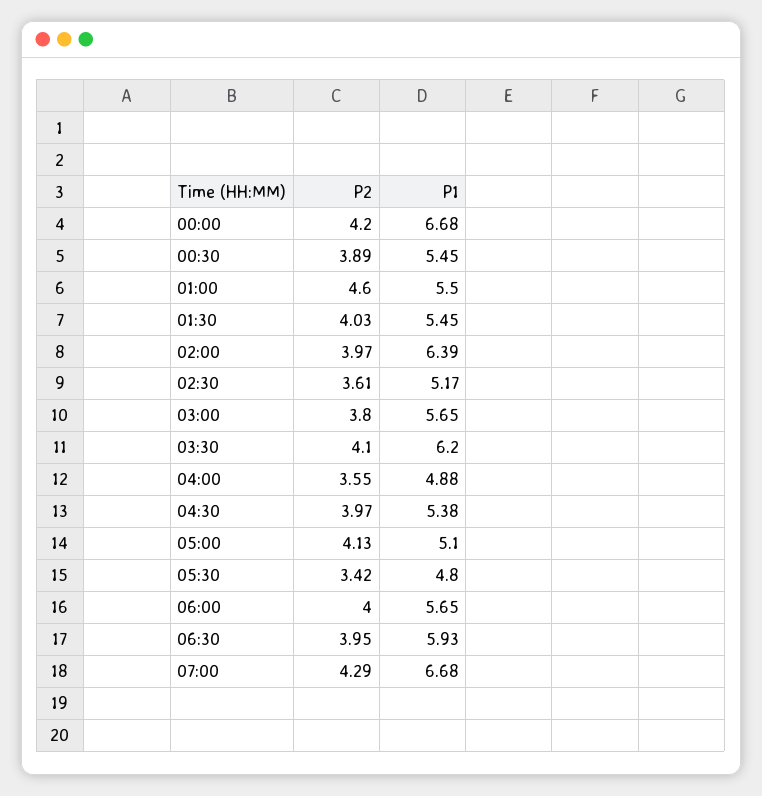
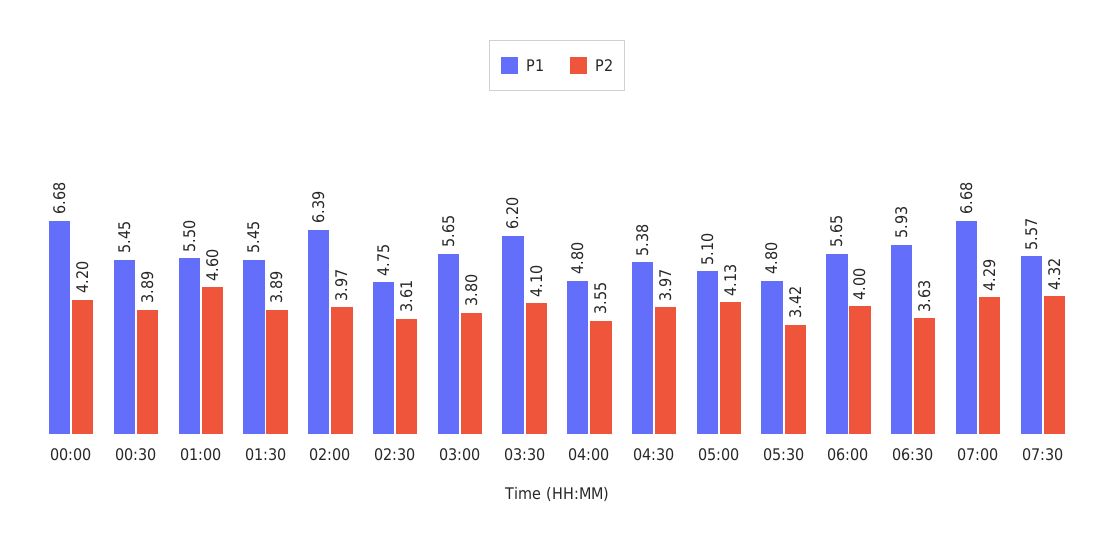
P2, 01:30: 4.03 -> 3.89
P1, 02:30: 5.17 -> 4.75
P1, 04:00: 4.88 -> 4.8
P2, 06:30: 3.95 -> 3.63
P1, 07:30: none -> 5.57
P2, 07:30: none -> 4.32

